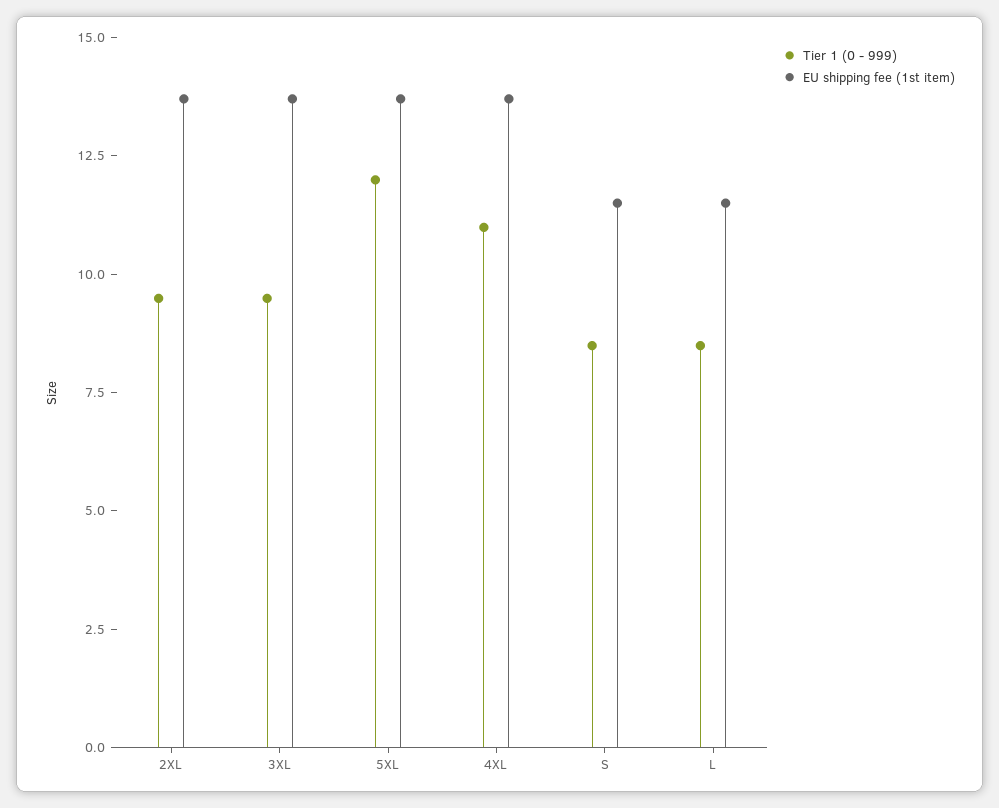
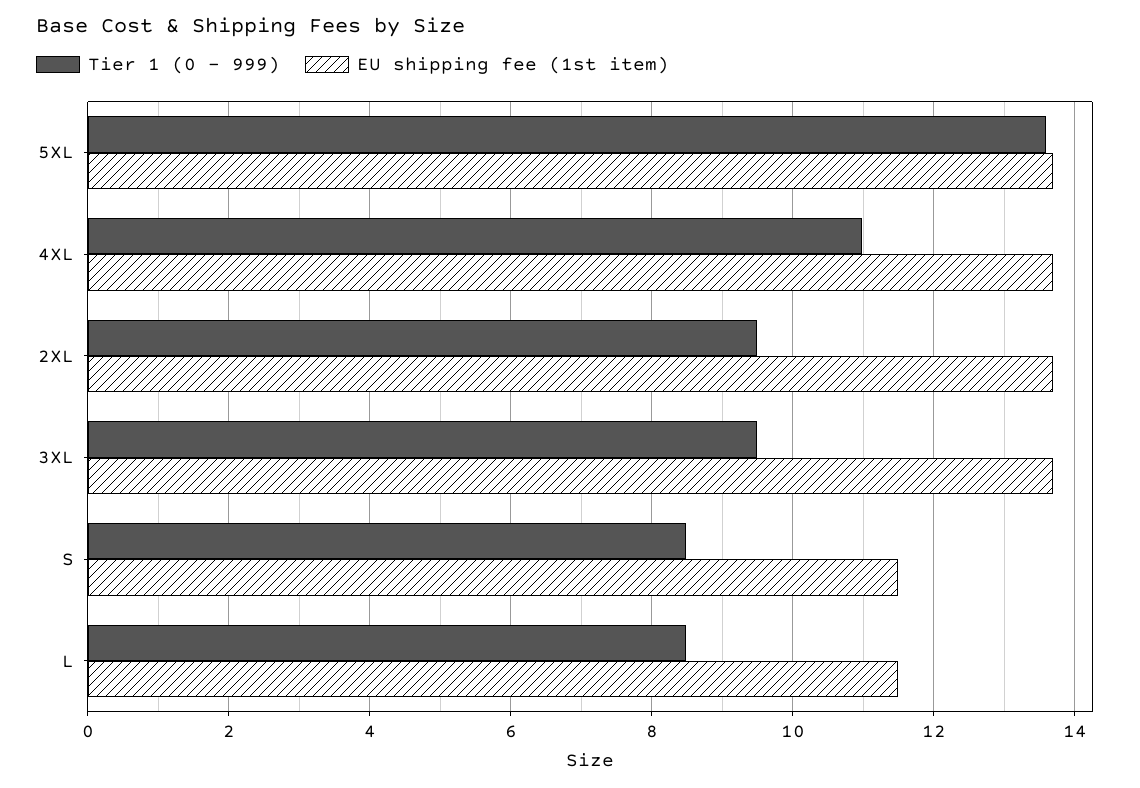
Tier 1 (0 - 999), 5XL: 12 -> 13.6

